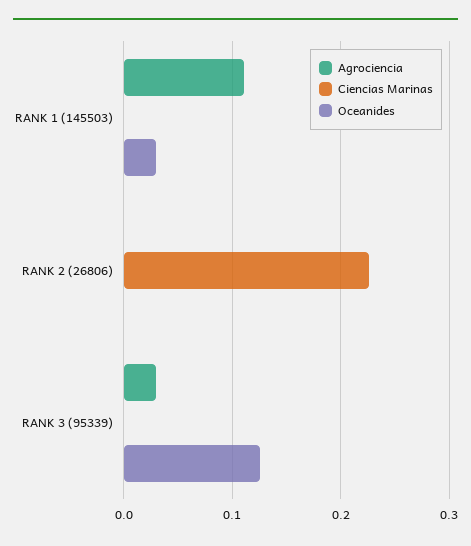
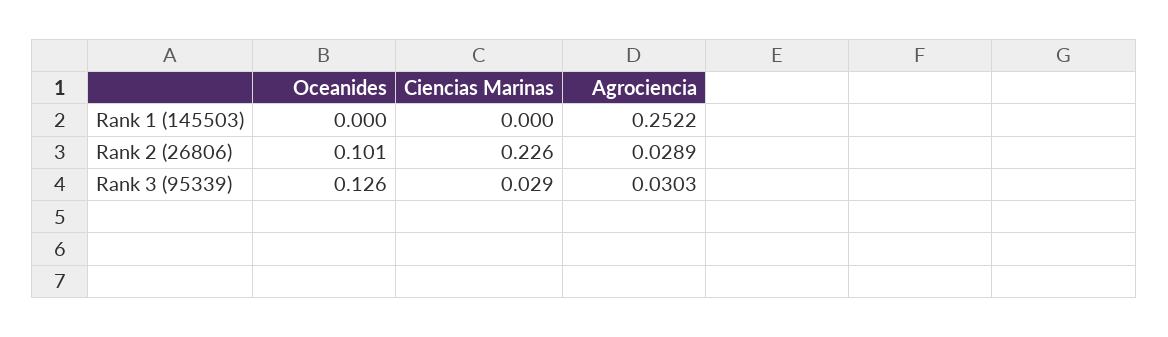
Agrociencia, RANK 1 (145503): 0.11 -> 0.2522
Oceanides, RANK 1 (145503): 0.03 -> 0
Agrociencia, RANK 2 (26806): 0 -> 0.0289
Oceanides, RANK 2 (26806): 0 -> 0.101
Ciencias Marinas, RANK 3 (95339): 0 -> 0.029

